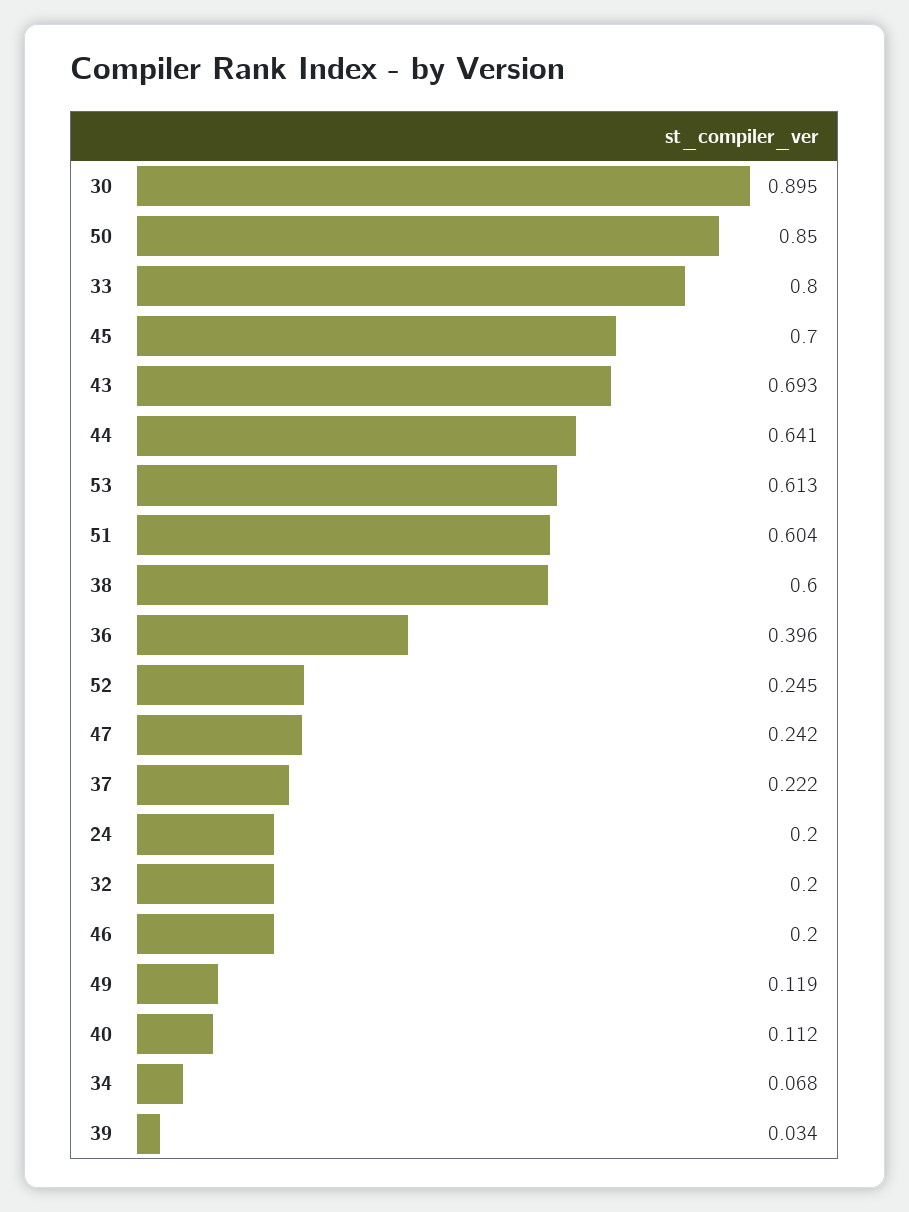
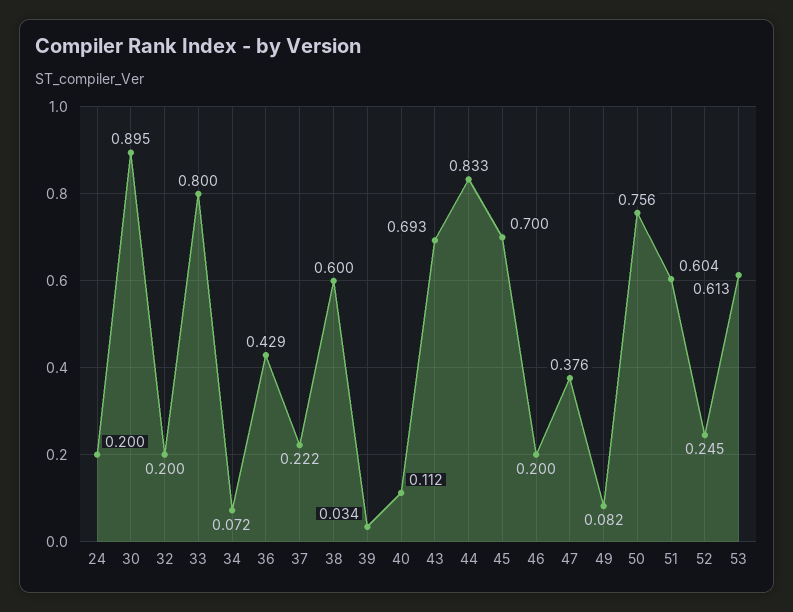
50: 0.85 -> 0.756
44: 0.641 -> 0.833
36: 0.396 -> 0.429
47: 0.242 -> 0.376
49: 0.119 -> 0.082
34: 0.068 -> 0.072

